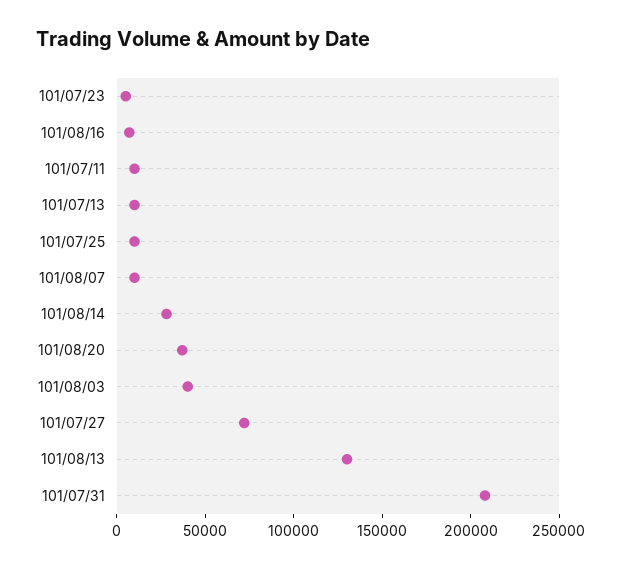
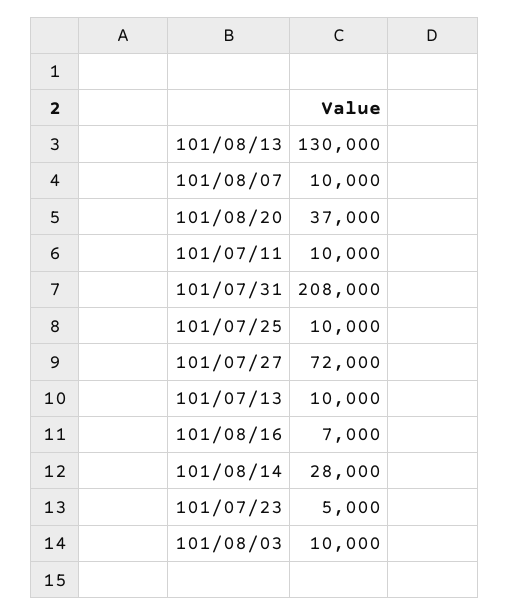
101/08/03: 40000 -> 10000

